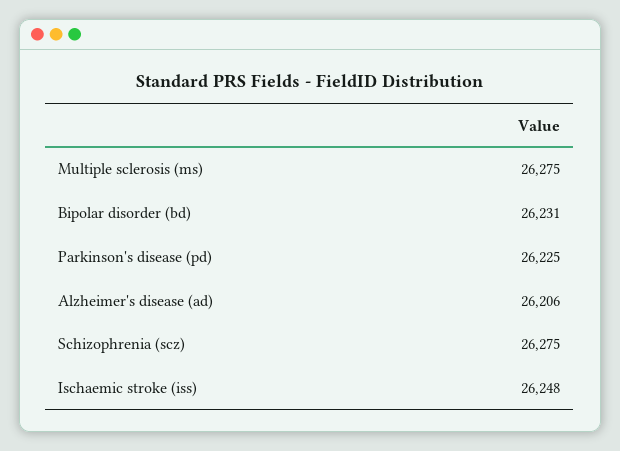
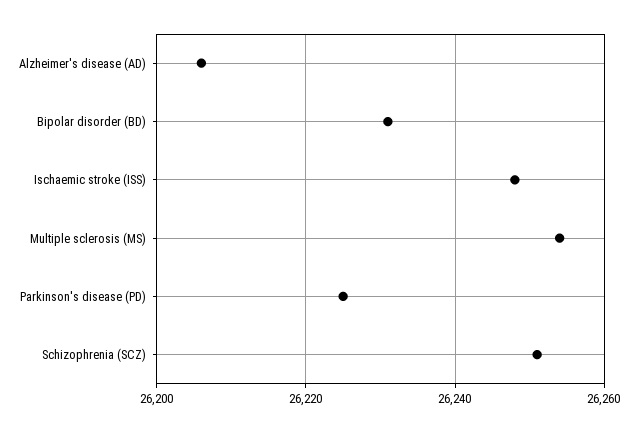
Multiple sclerosis (ms): 26275 -> 26255
Schizophrenia (scz): 26275 -> 26250

